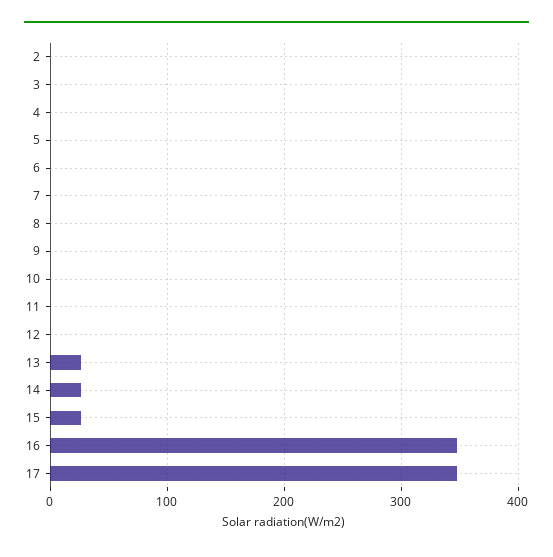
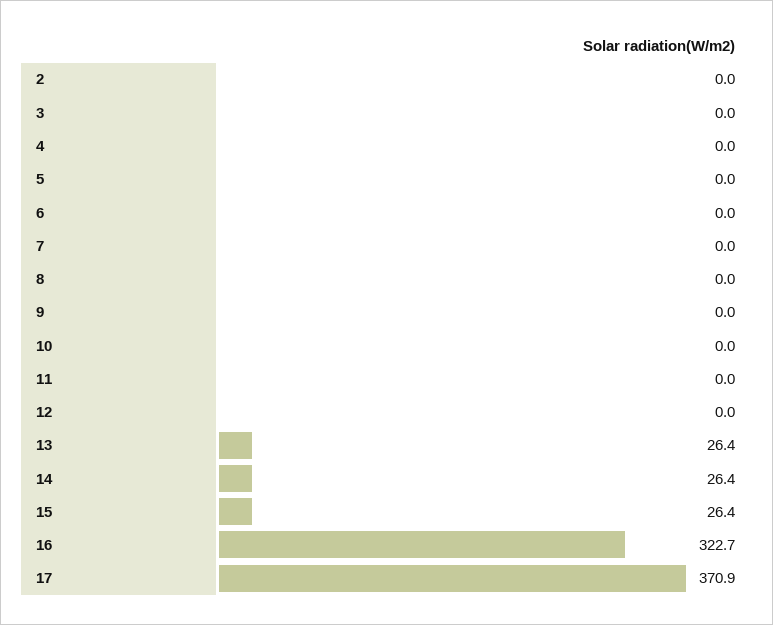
16: 350 -> 322.7
17: 350 -> 370.9

